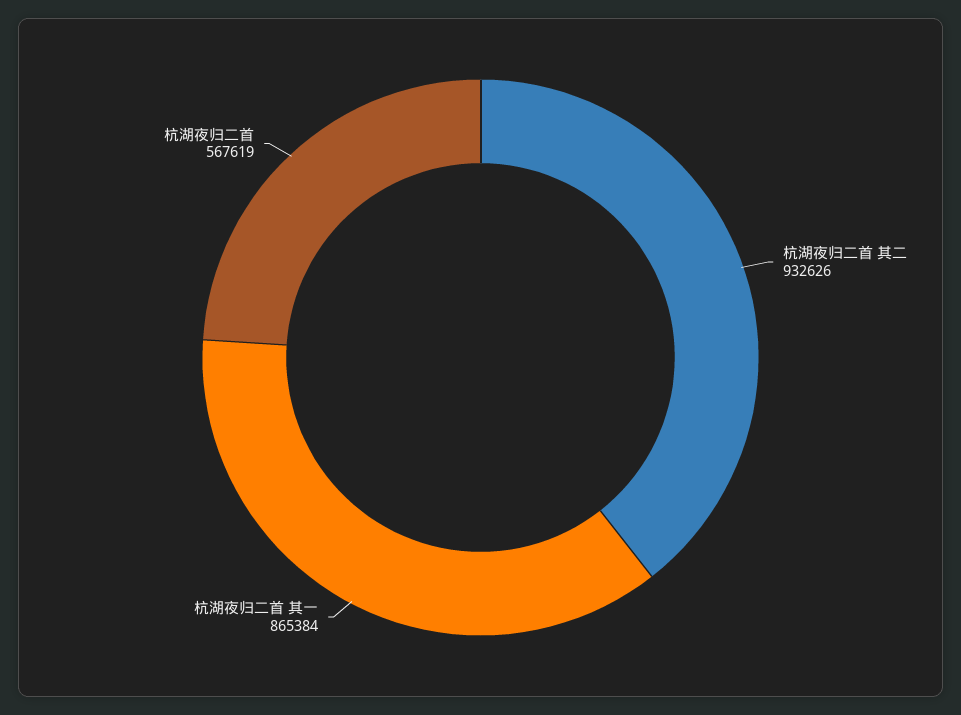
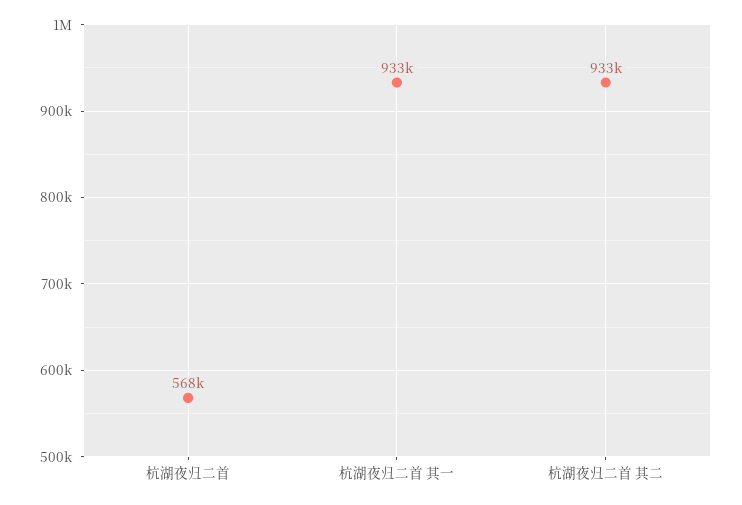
杭湖夜归二首 其一: 865384 -> 933000

